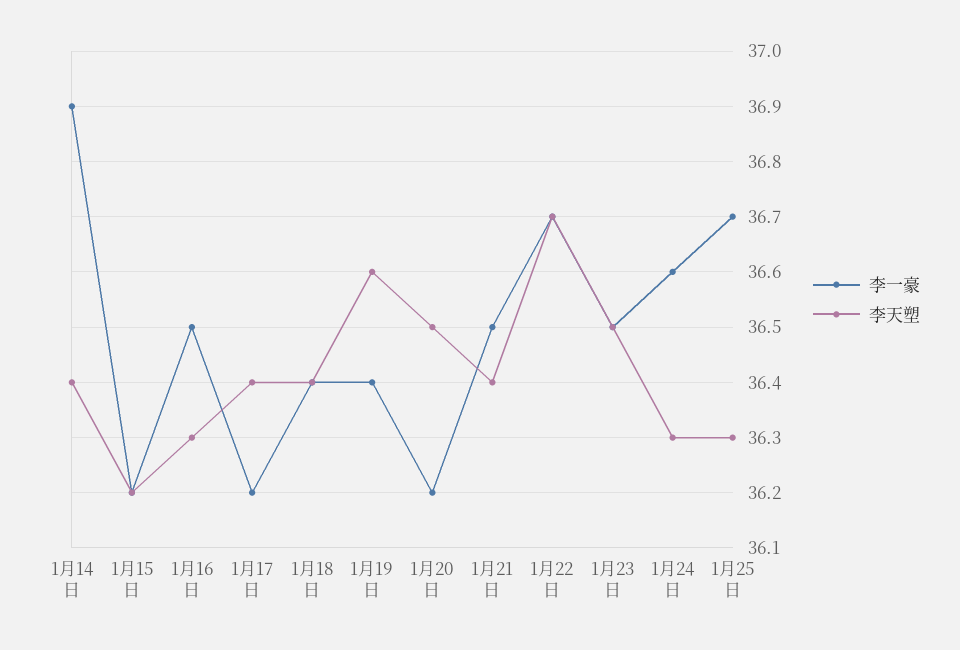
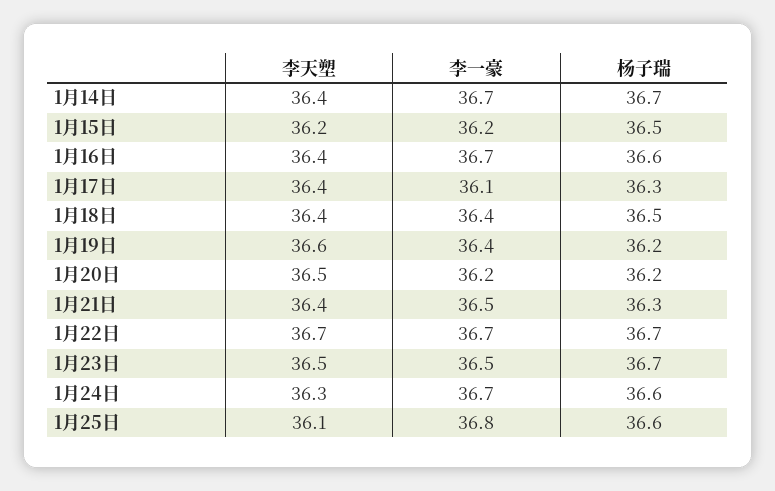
李一豪, 1月14日: 36.9 -> 36.7
李一豪, 1月16日: 36.5 -> 36.7
李天塑, 1月16日: 36.3 -> 36.4
李一豪, 1月17日: 36.2 -> 36.1
李一豪, 1月24日: 36.6 -> 36.7
李一豪, 1月25日: 36.7 -> 36.8
李天塑, 1月25日: 36.3 -> 36.1
杨子瑞, 1月14日: none -> 36.7
杨子瑞, 1月15日: none -> 36.5
杨子瑞, 1月16日: none -> 36.6
杨子瑞, 1月17日: none -> 36.3
杨子瑞, 1月18日: none -> 36.5
杨子瑞, 1月19日: none -> 36.2
杨子瑞, 1月20日: none -> 36.2
杨子瑞, 1月21日: none -> 36.3
杨子瑞, 1月22日: none -> 36.7
杨子瑞, 1月23日: none -> 36.7
杨子瑞, 1月24日: none -> 36.6
杨子瑞, 1月25日: none -> 36.6

